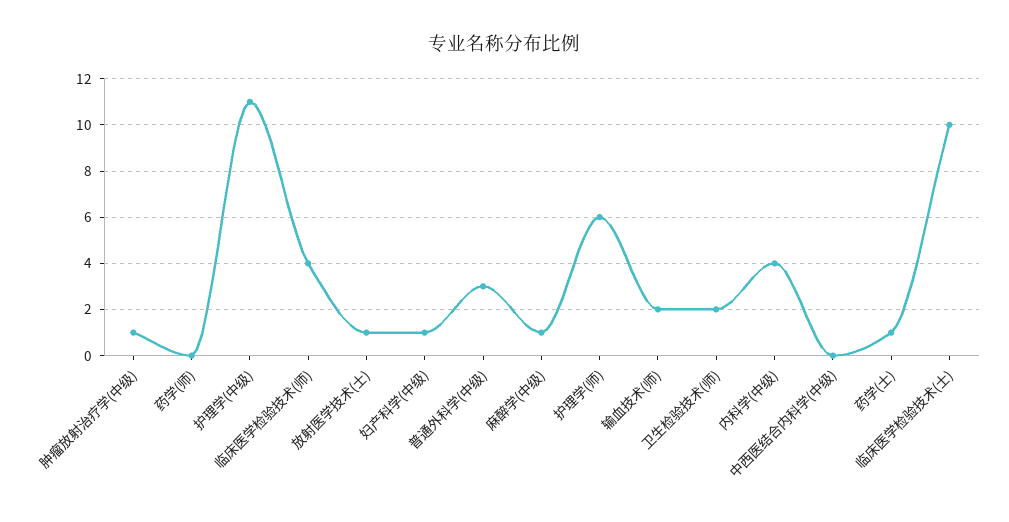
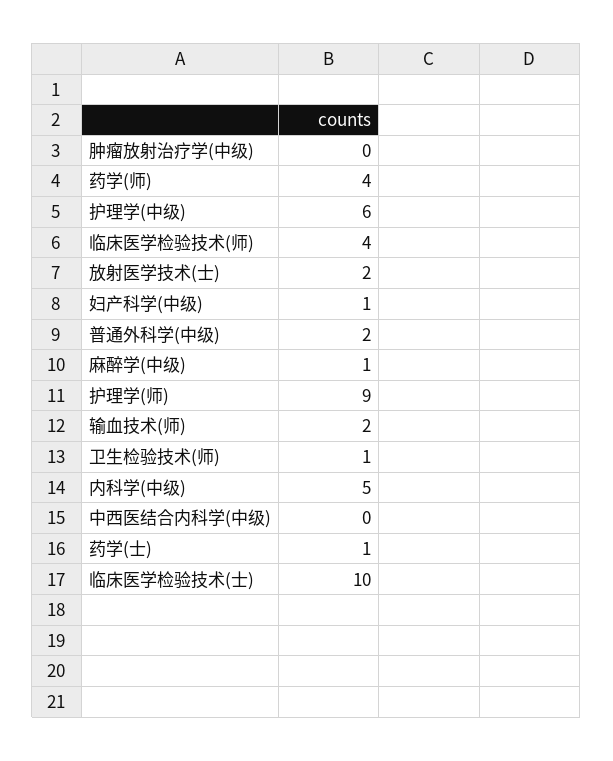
肿瘤放射治疗学(中级): 1 -> 0
药学(师): 0 -> 4
护理学(中级): 11 -> 6
放射医学技术(士): 1 -> 2
普通外科学(中级): 3 -> 2
护理学(师): 6 -> 9
卫生检验技术(师): 2 -> 1
内科学(中级): 4 -> 5

